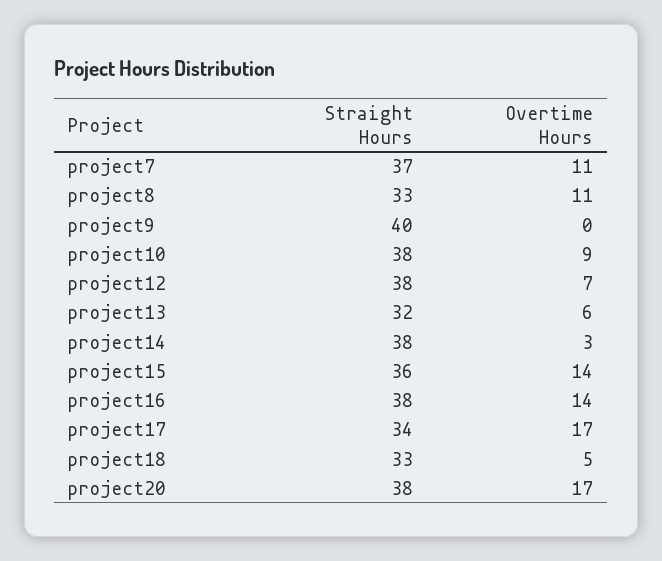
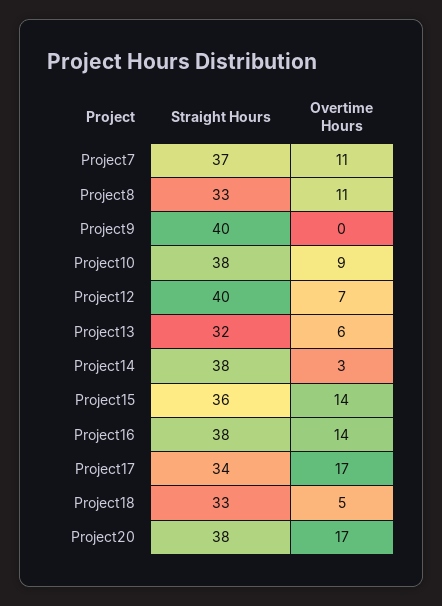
Straight Hours, project12: 38 -> 40

